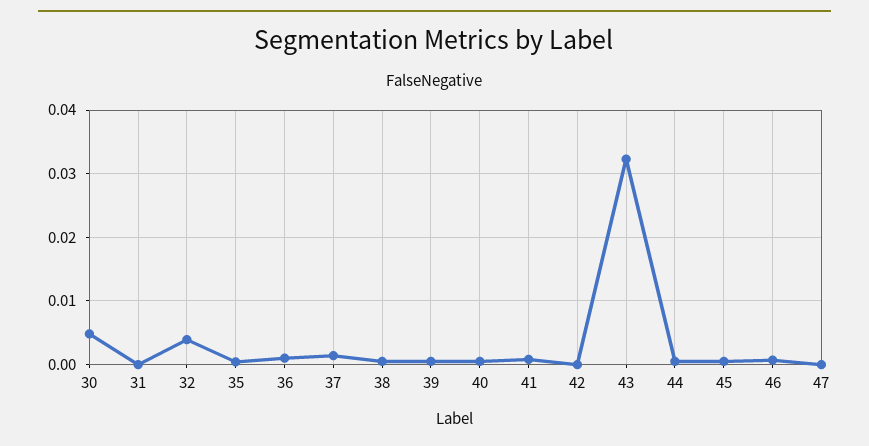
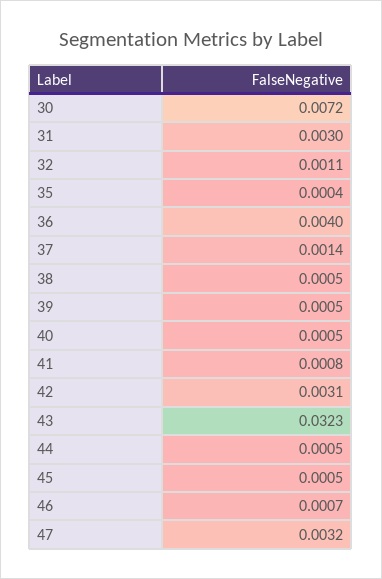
30: 0.005 -> 0.0072
31: 0 -> 0.003
32: 0.004 -> 0.0011
36: 0.001 -> 0.004
42: 0 -> 0.0031
47: 0 -> 0.0032

